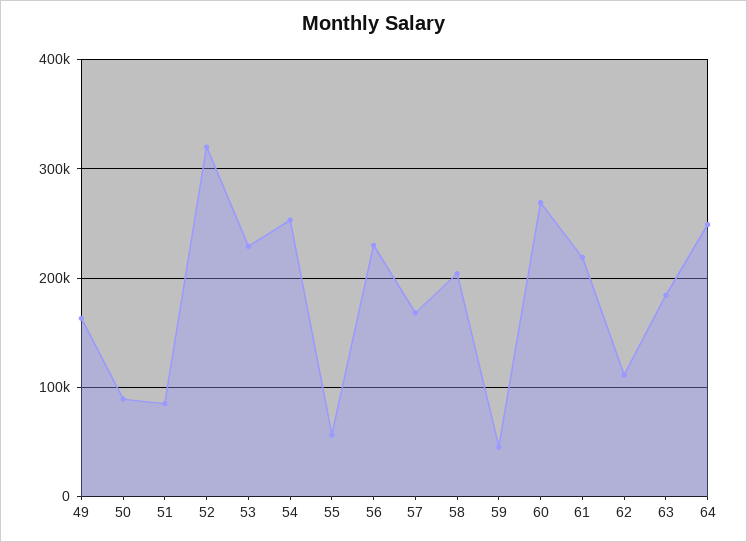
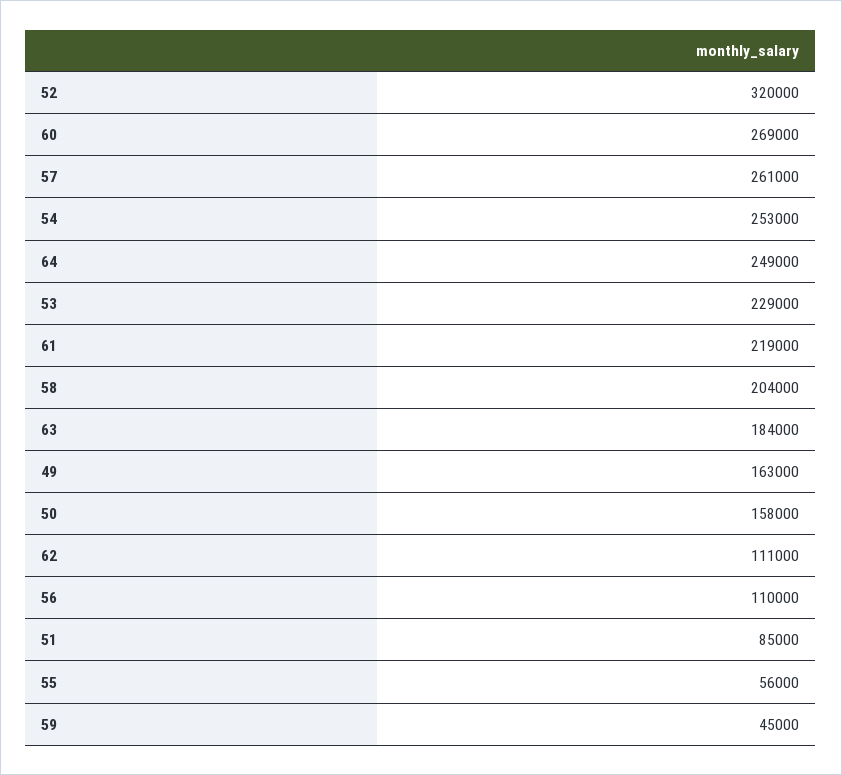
50: 90000 -> 158000
56: 230000 -> 110000
57: 170000 -> 261000

